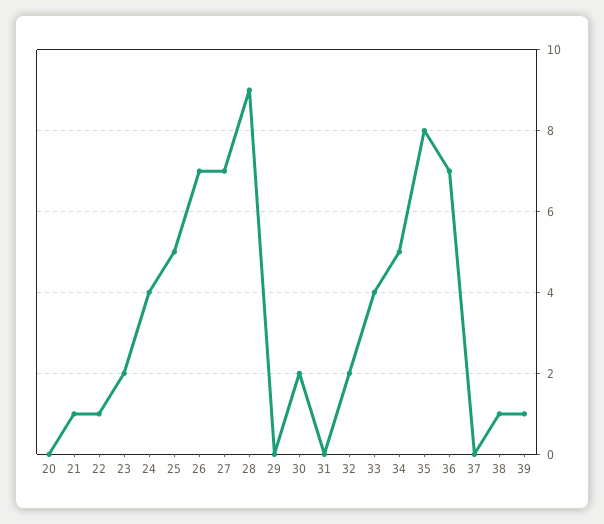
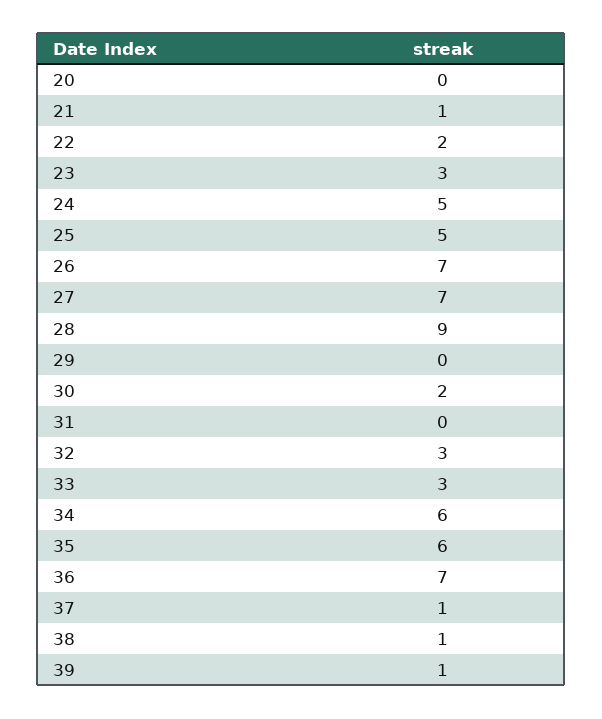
22: 1 -> 2
23: 2 -> 3
24: 4 -> 5
32: 2 -> 3
33: 4 -> 3
34: 5 -> 6
35: 8 -> 6
37: 0 -> 1

